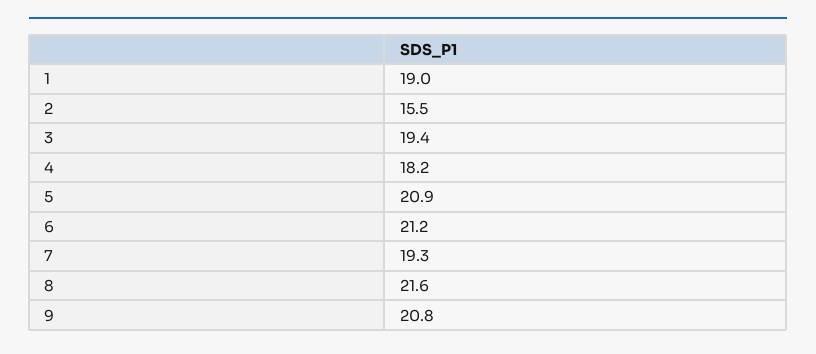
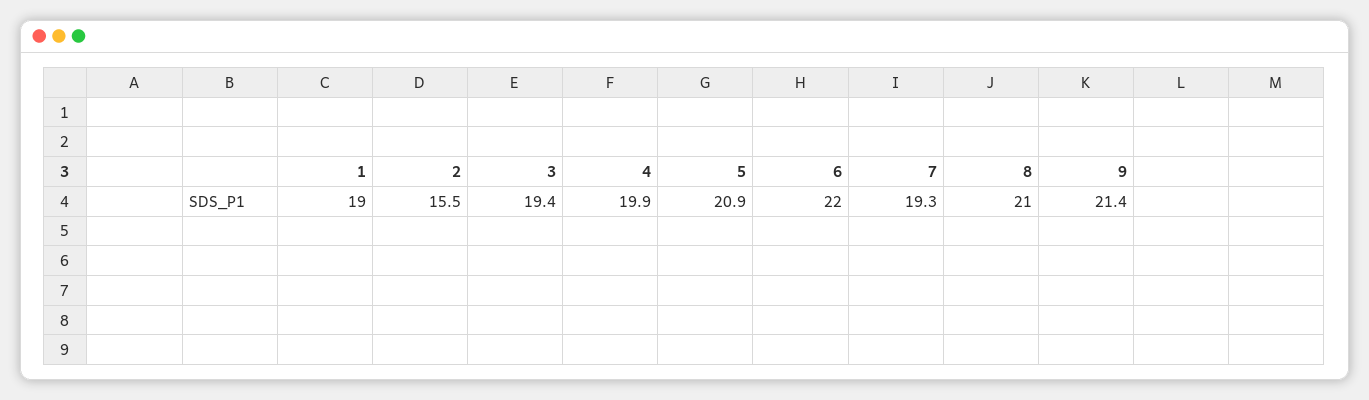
4: 18.2 -> 19.9
6: 21.2 -> 22
8: 21.6 -> 21
9: 20.8 -> 21.4

